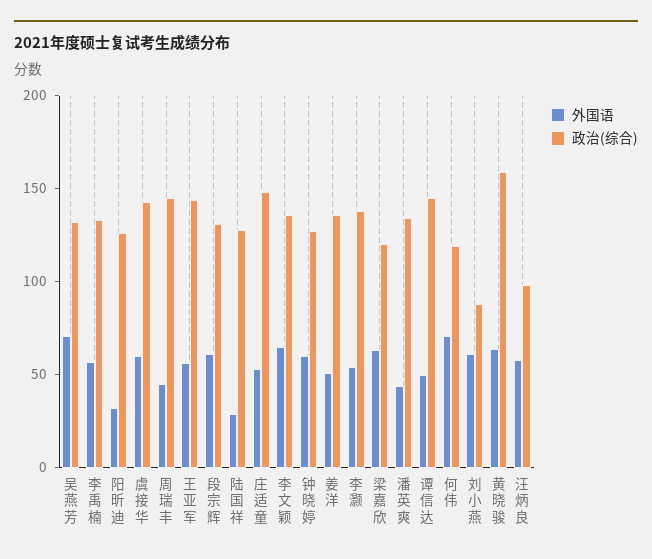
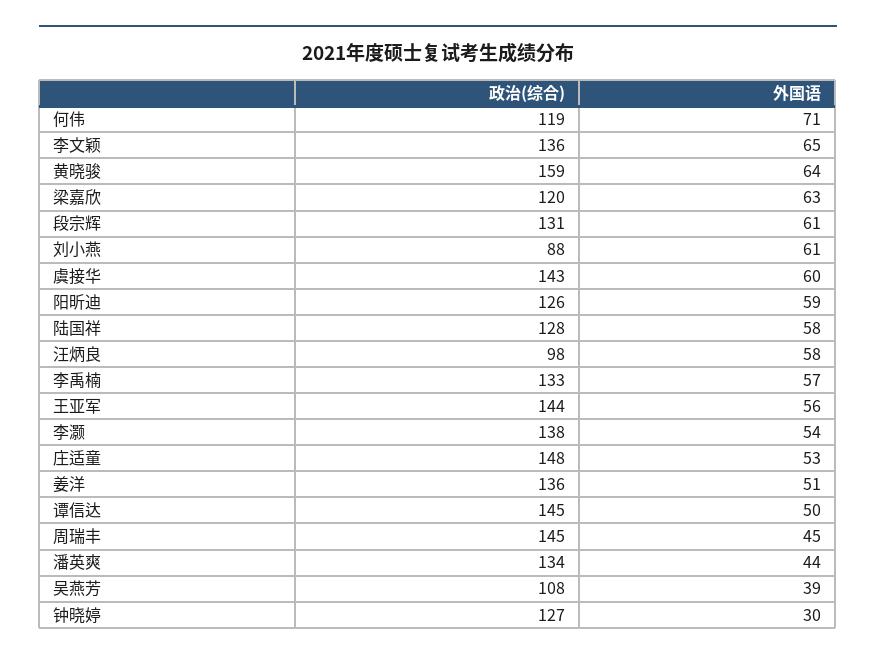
外国语, 吴燕芳: 70 -> 39
政治(综合), 吴燕芳: 130 -> 108
外国语, 阳昕迪: 30 -> 59
外国语, 陆国祥: 30 -> 58
外国语, 钟晓婷: 60 -> 30

